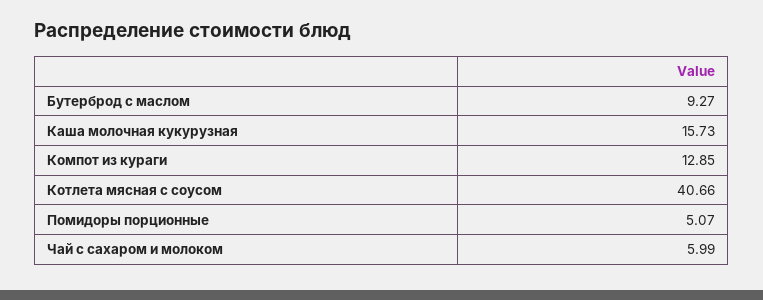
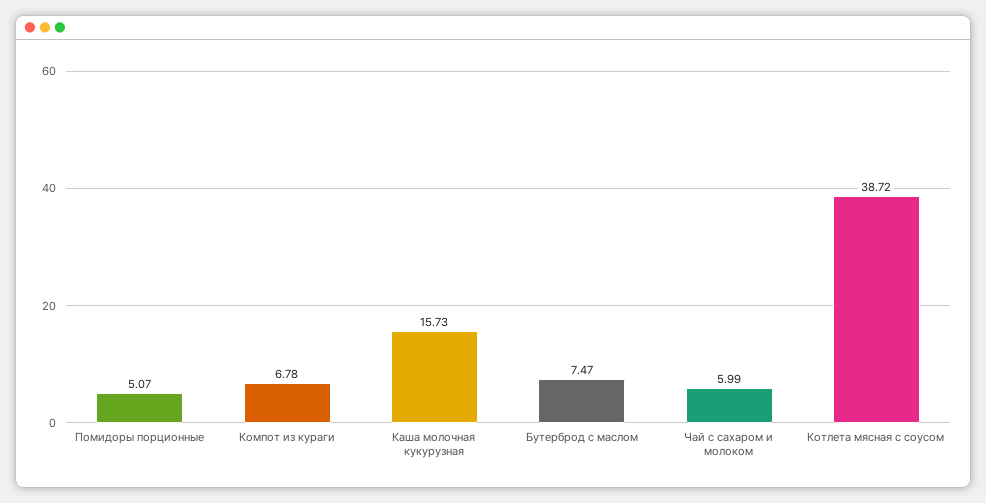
Бутерброд с маслом: 9.27 -> 7.47
Компот из кураги: 12.85 -> 6.78
Котлета мясная с соусом: 40.66 -> 38.72

